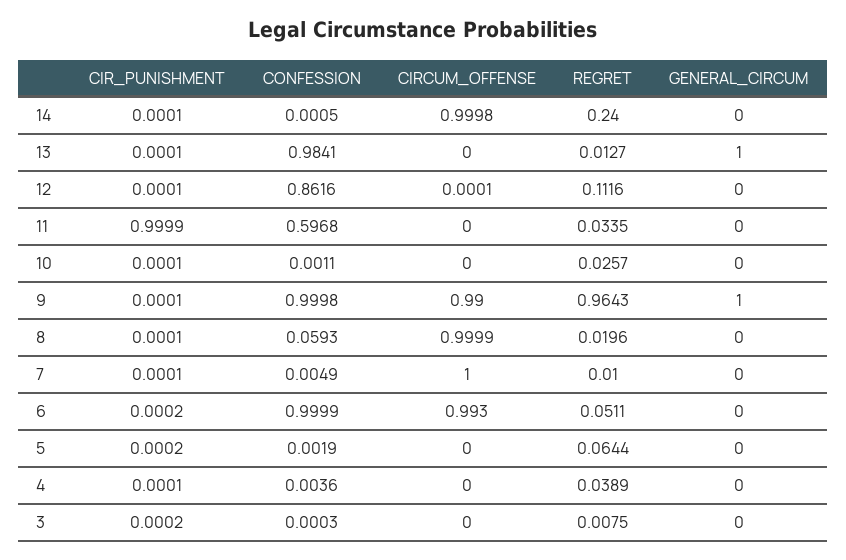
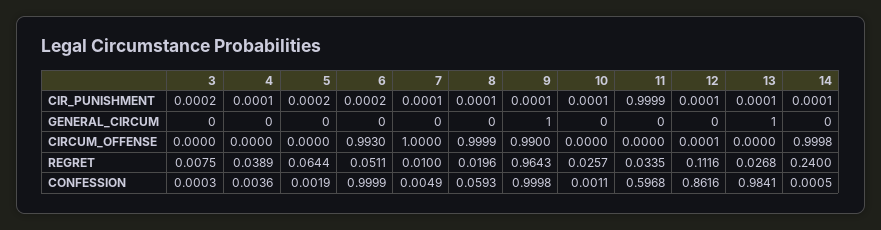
REGRET, 13: 0.0127 -> 0.0268

